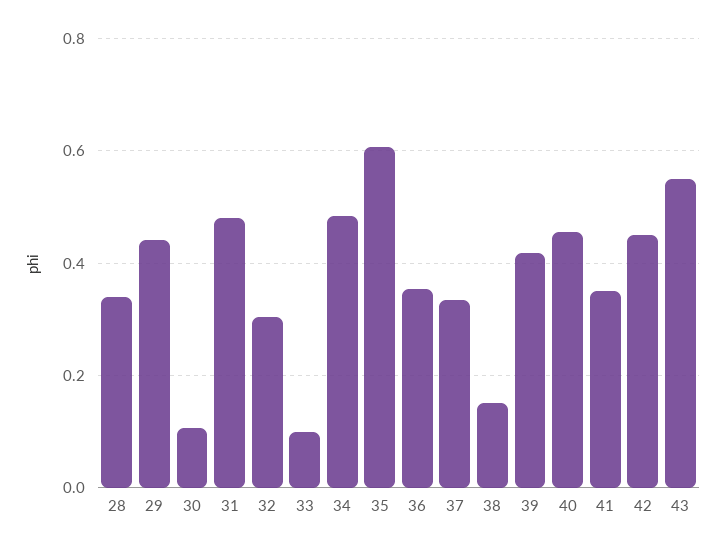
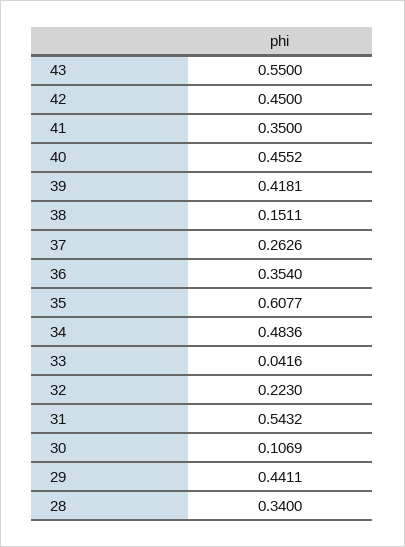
31: 0.48 -> 0.5432
32: 0.3 -> 0.223
33: 0.1 -> 0.0416
37: 0.34 -> 0.2626

